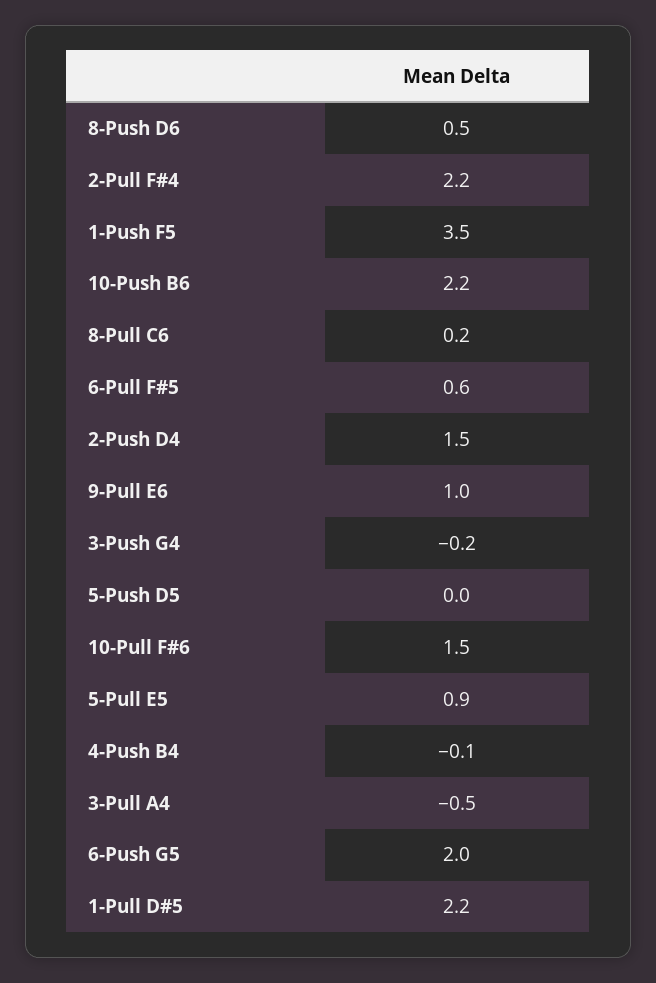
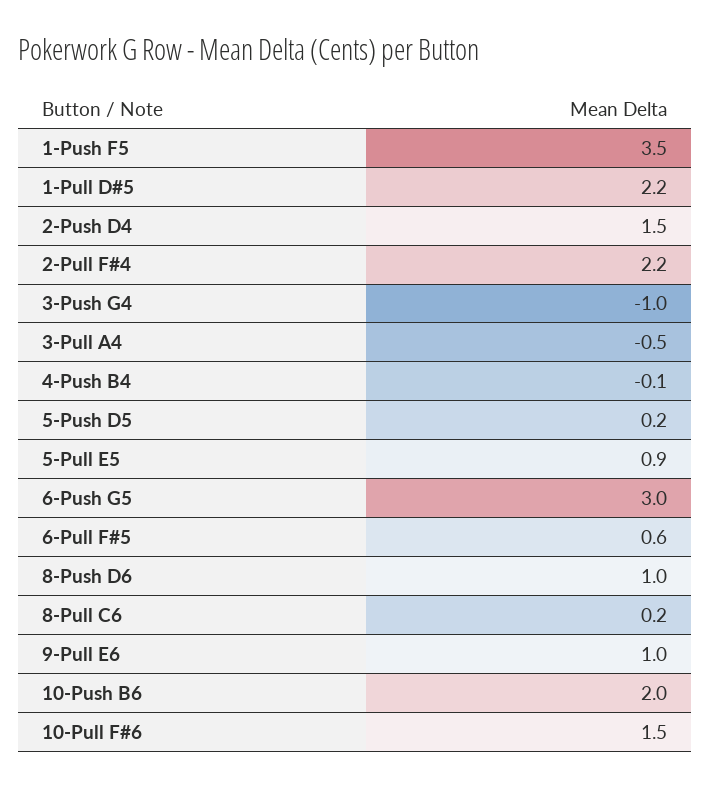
8-Push D6: 0.5 -> 1
10-Push B6: 2.2 -> 2
3-Push G4: -0.2 -> -1
5-Push D5: 0 -> 0.2
6-Push G5: 2 -> 3

